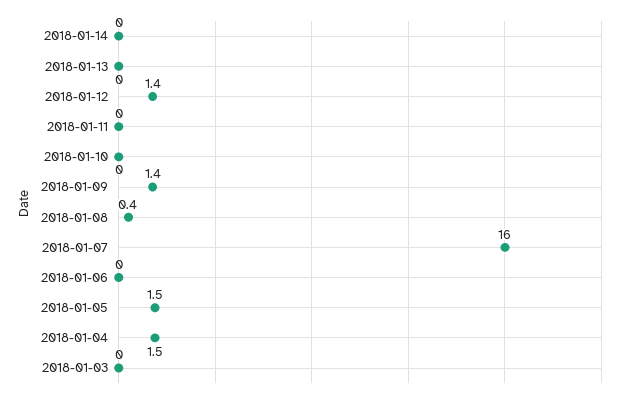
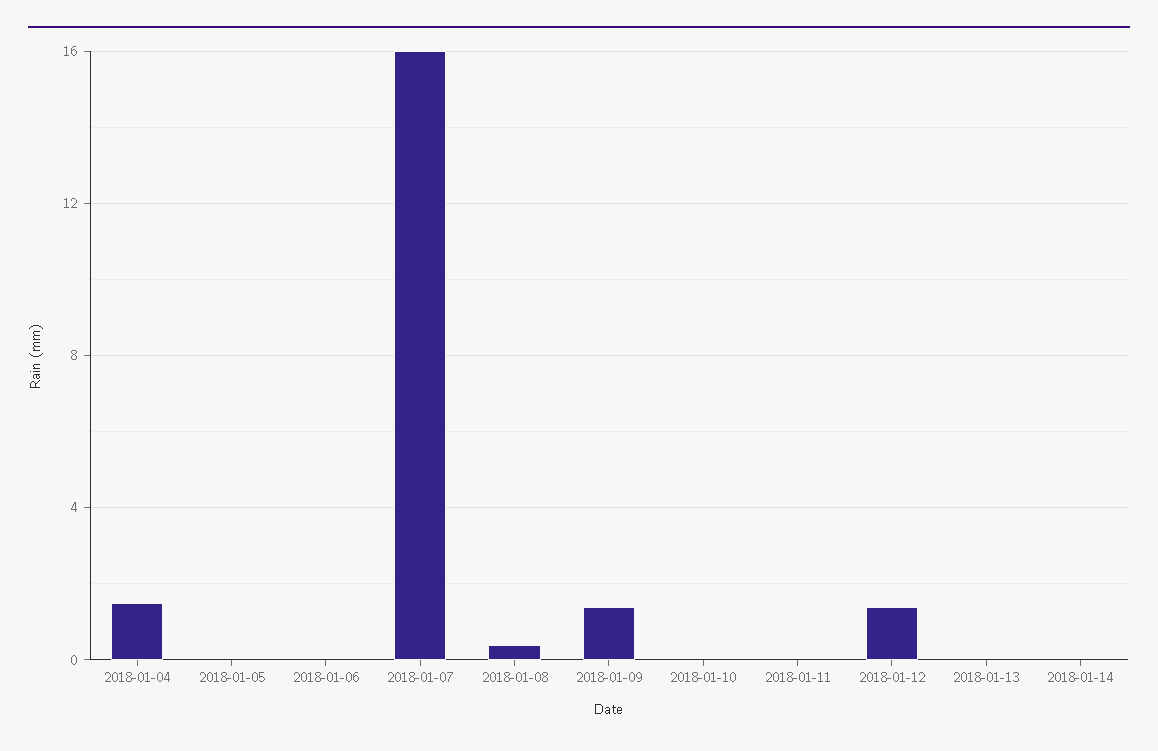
2018-01-05: 1.5 -> 0
2018-01-03: 0 -> none

